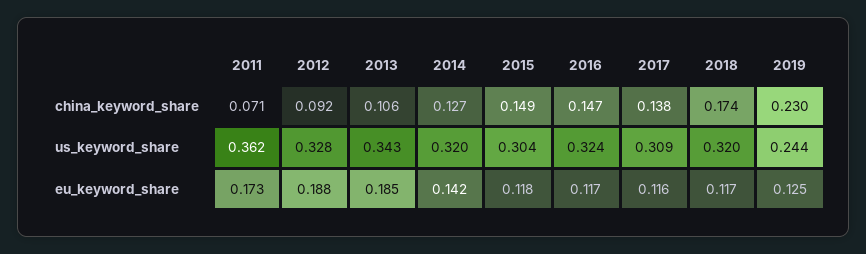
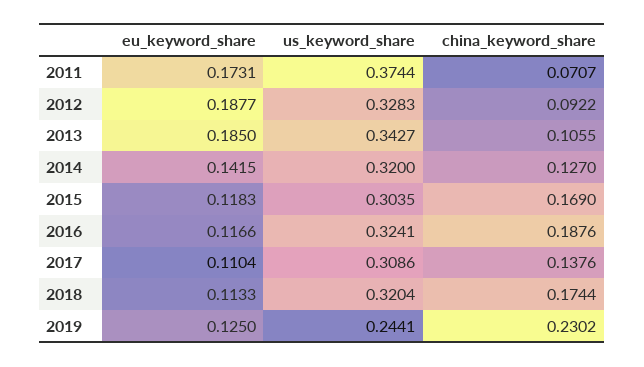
2015, china_keyword_share: 0.149 -> 0.169
2016, china_keyword_share: 0.147 -> 0.1876
2011, us_keyword_share: 0.362 -> 0.3744
2017, eu_keyword_share: 0.116 -> 0.1104
2018, eu_keyword_share: 0.117 -> 0.1133

